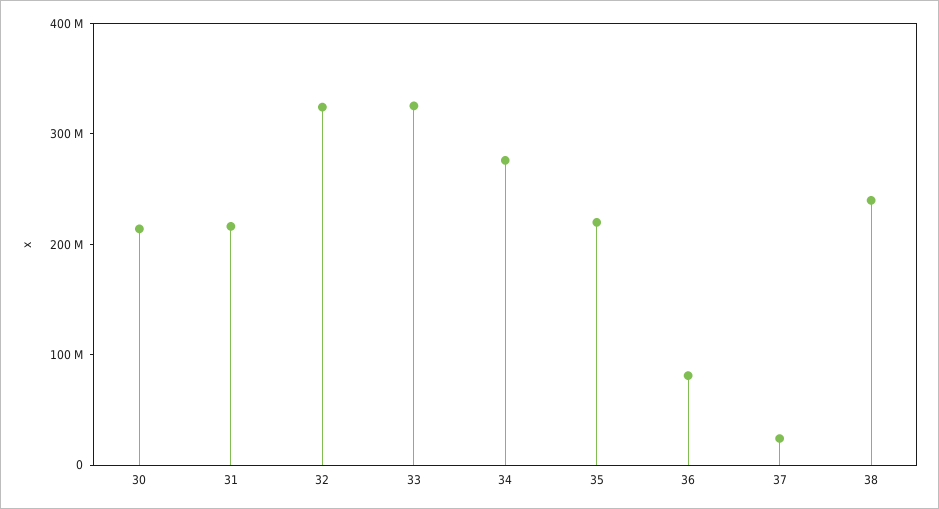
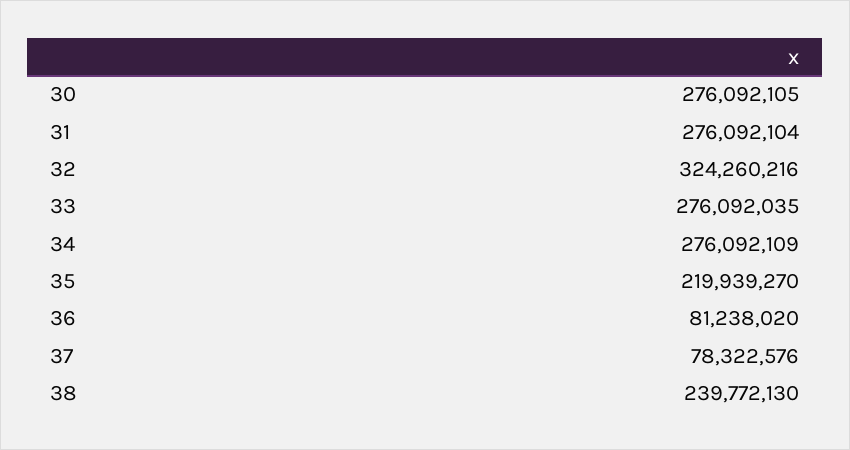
30: 220000000 -> 276092105
31: 220000000 -> 276092104
33: 320000000 -> 276092035
37: 20000000 -> 78322576

